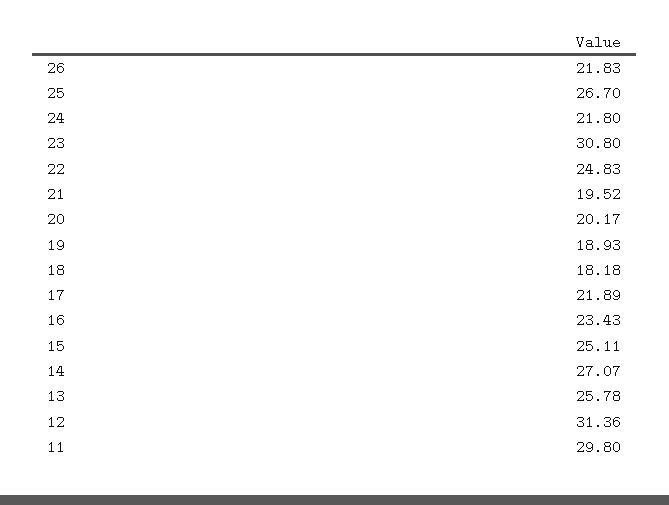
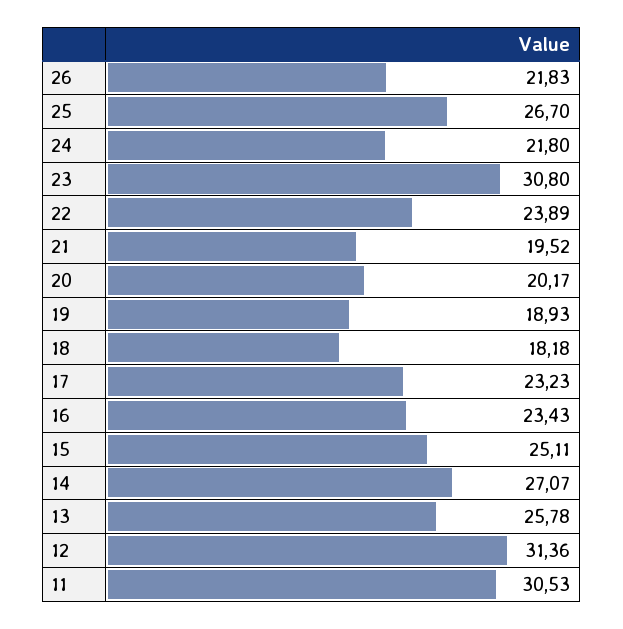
22: 24.83 -> 23.89
17: 21.89 -> 23.23
11: 29.8 -> 30.53

